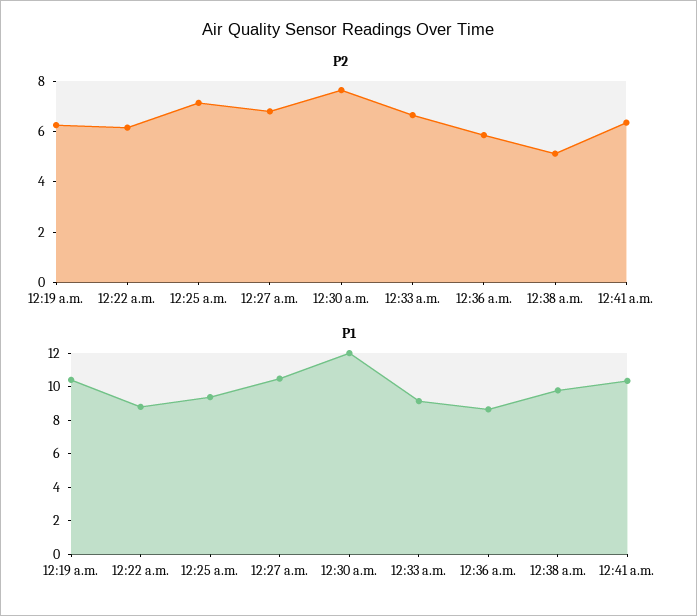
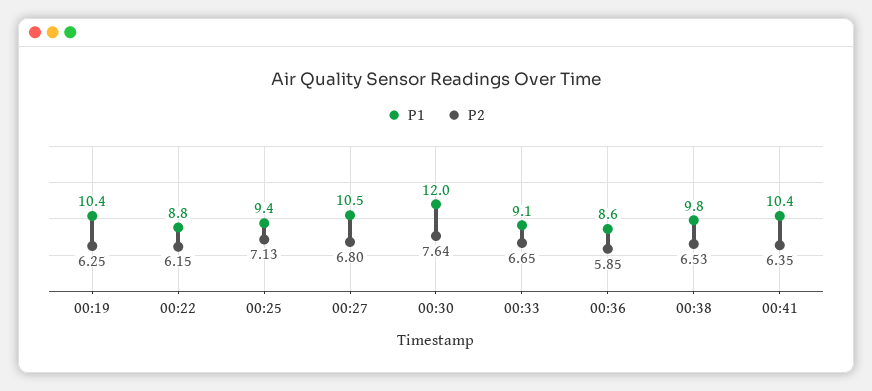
P2, 12:38 a.m.: 5 -> 6.53

